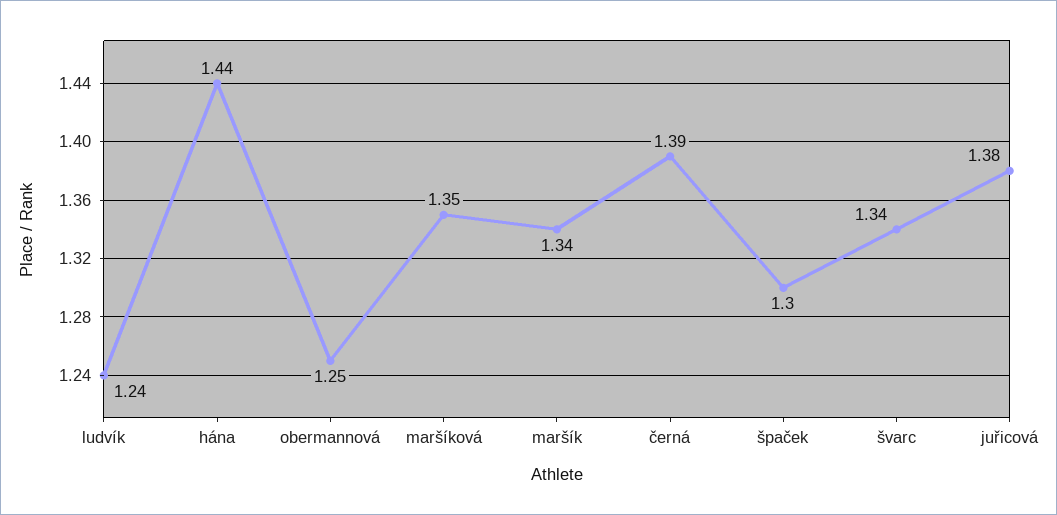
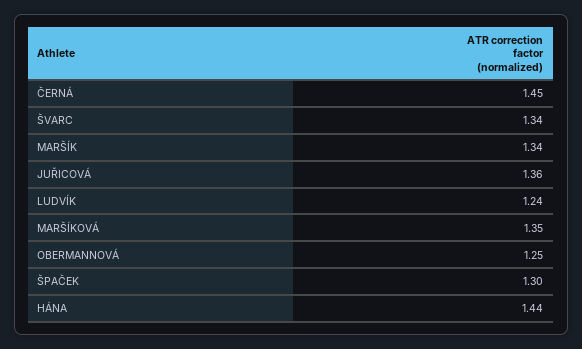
černá: 1.39 -> 1.45
juřicová: 1.38 -> 1.36

